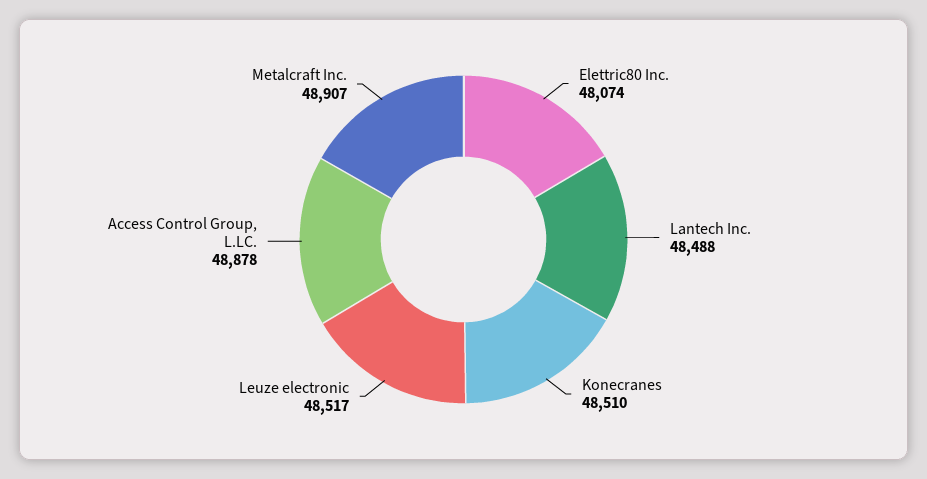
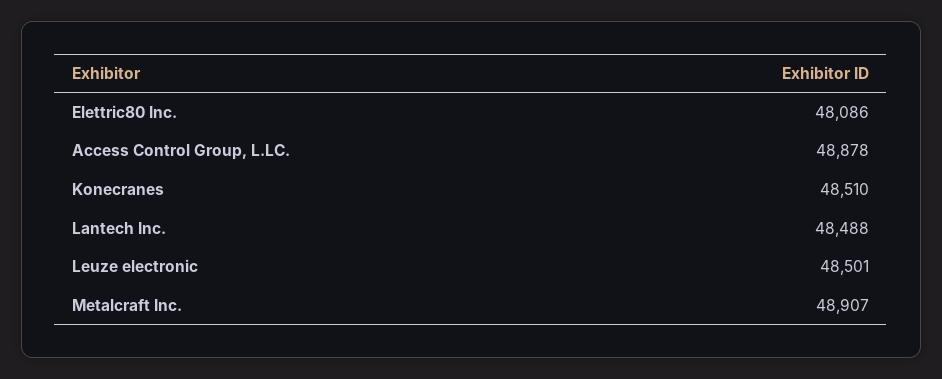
Elettric80 Inc.: 48074 -> 48086
Leuze electronic: 48517 -> 48501

